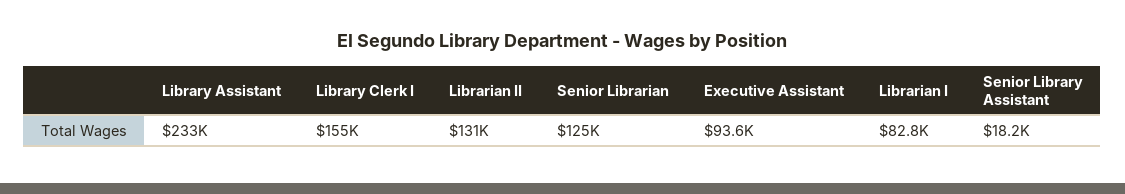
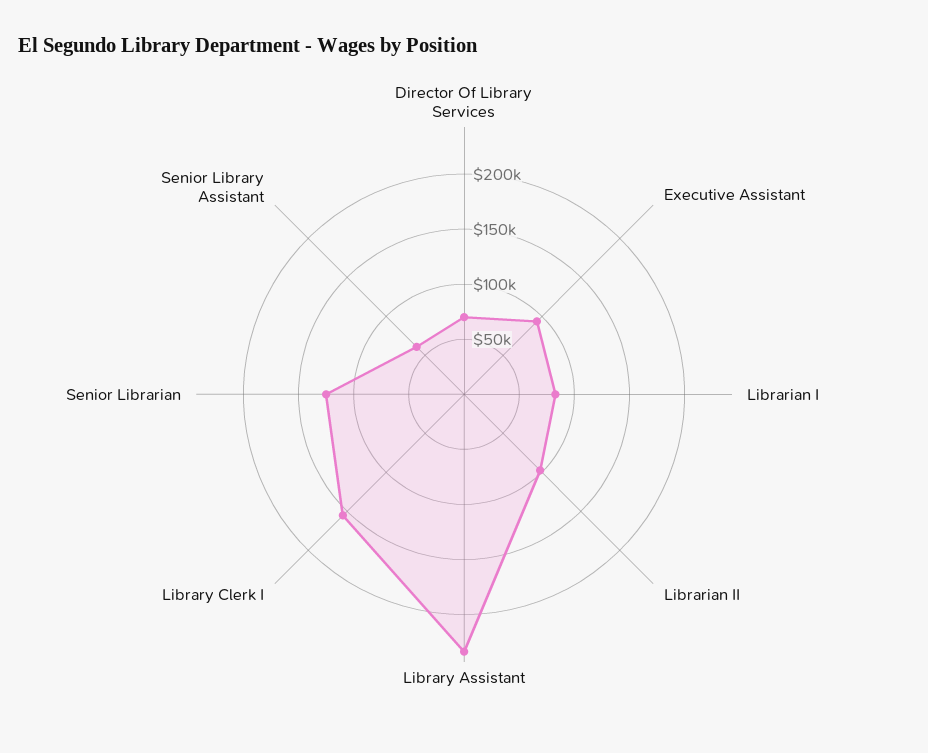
Librarian II: 131000 -> 100000
Senior Library Assistant: 18200 -> 60000
Director Of Library Services: none -> 70000

